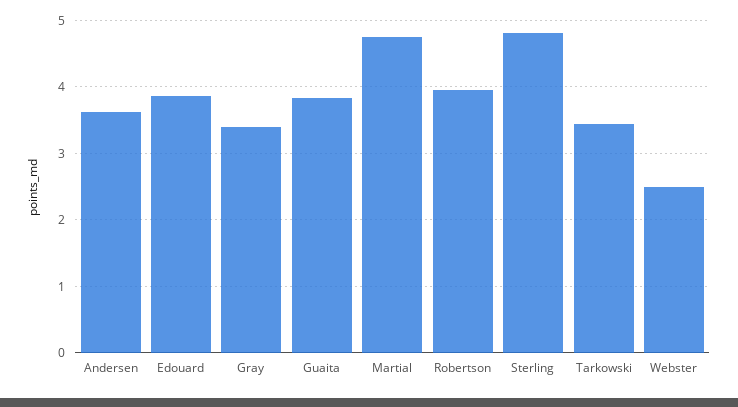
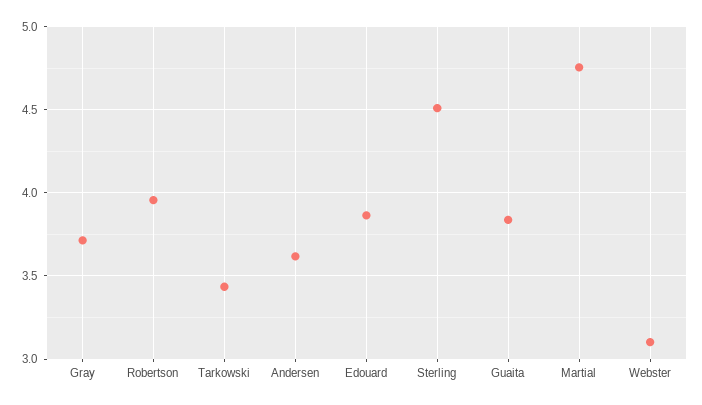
Gray: 3.4 -> 3.7
Sterling: 4.8 -> 4.5
Webster: 2.5 -> 3.1

